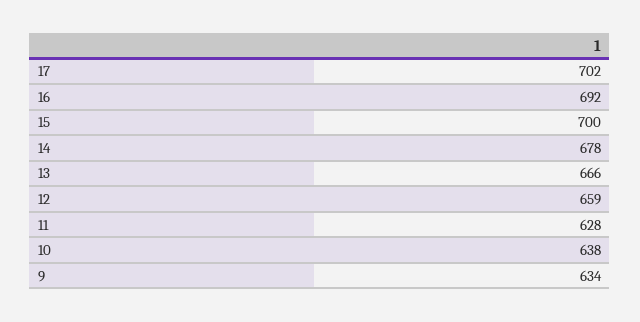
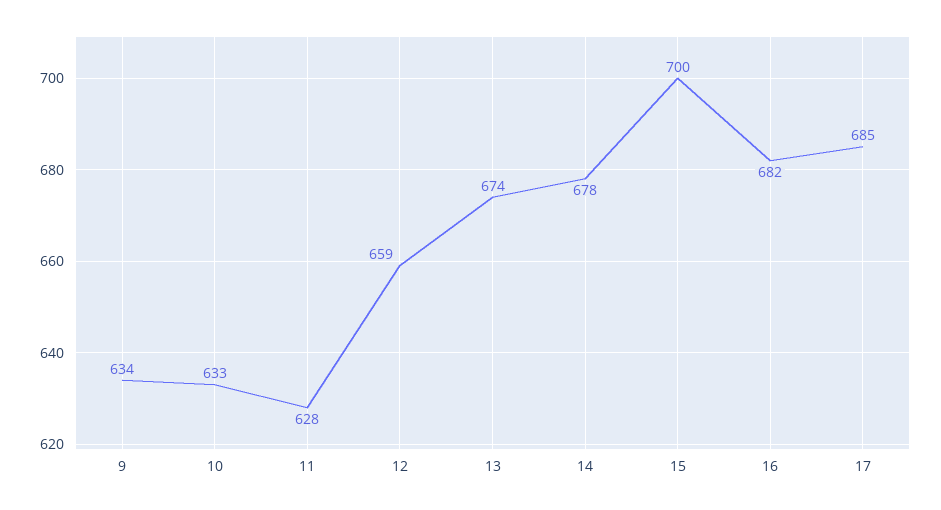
17: 702 -> 685
16: 692 -> 682
13: 666 -> 674
10: 638 -> 633

